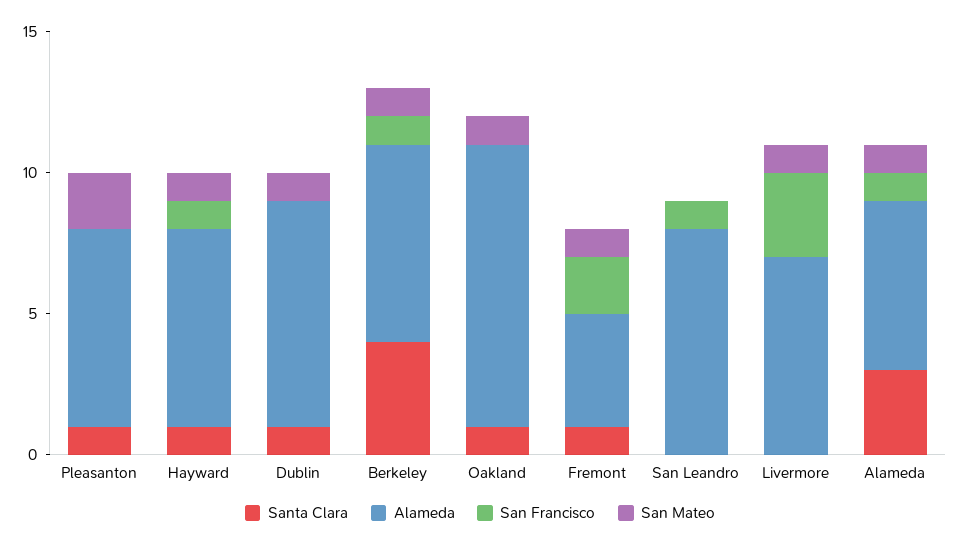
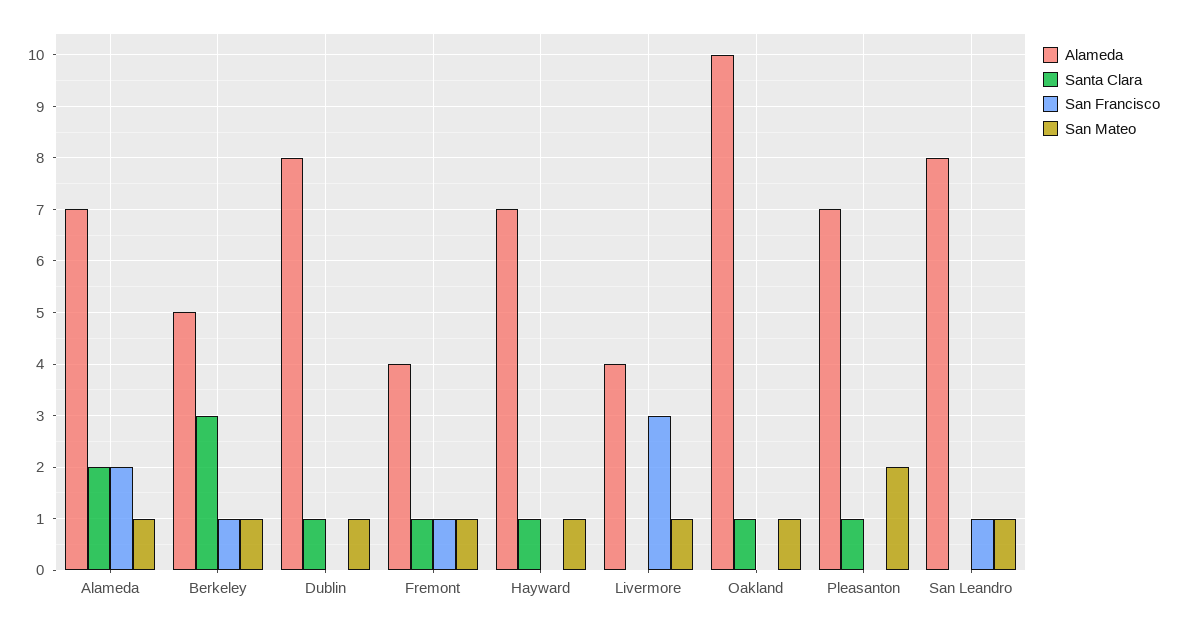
San Francisco, Hayward: 1 -> 0
Santa Clara, Berkeley: 4 -> 3
Alameda, Berkeley: 7 -> 5
San Francisco, Fremont: 2 -> 1
San Mateo, San Leandro: 0 -> 1
Alameda, Livermore: 7 -> 4
Santa Clara, Alameda: 3 -> 2
Alameda, Alameda: 6 -> 7
San Francisco, Alameda: 1 -> 2

